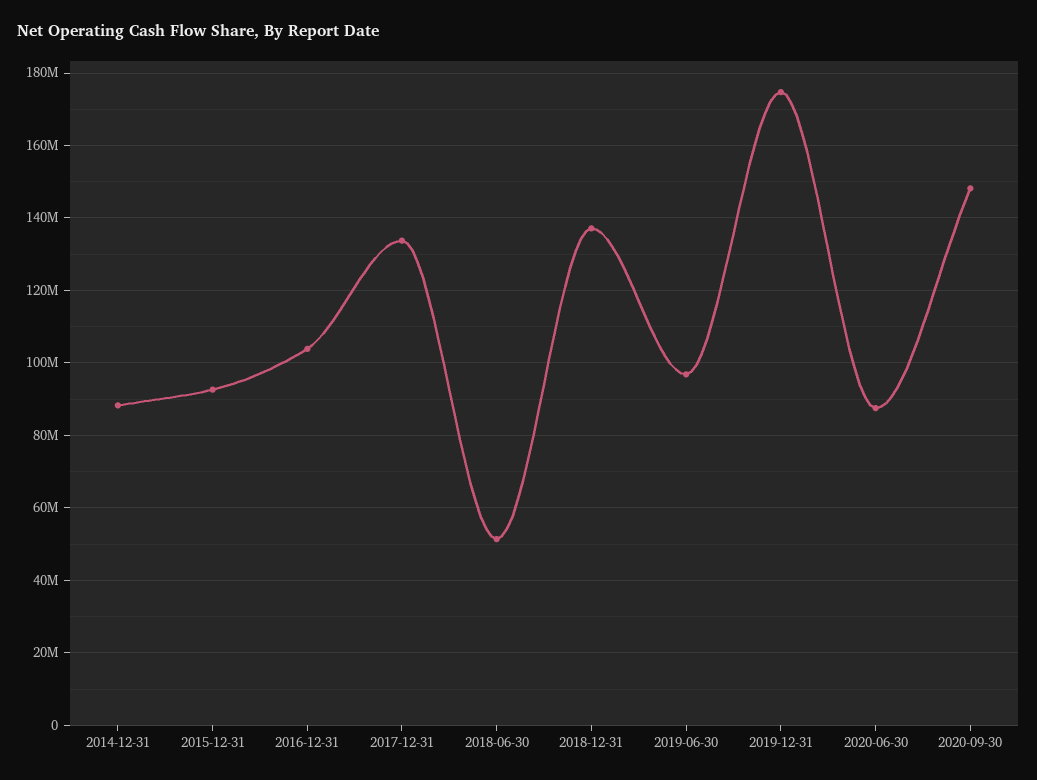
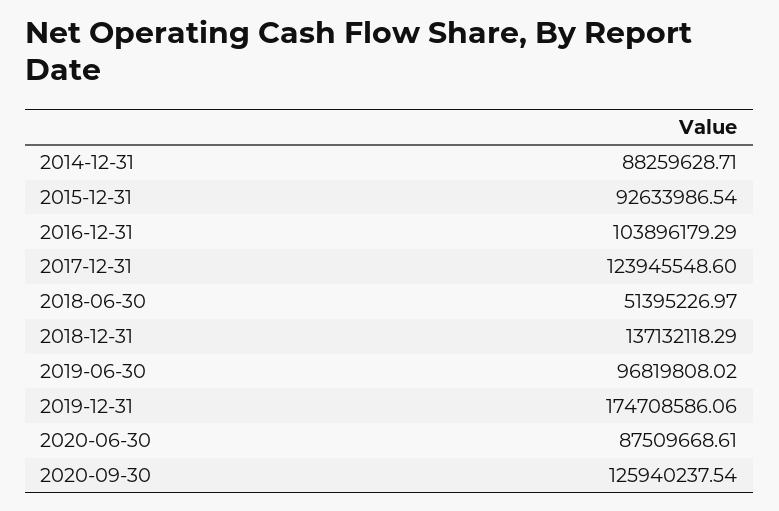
2017-12-31: 134000000 -> 123945548.6
2020-09-30: 148000000 -> 125940237.54

